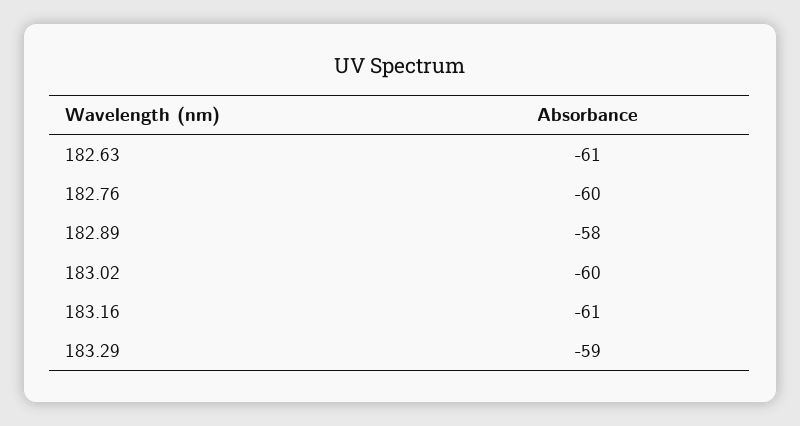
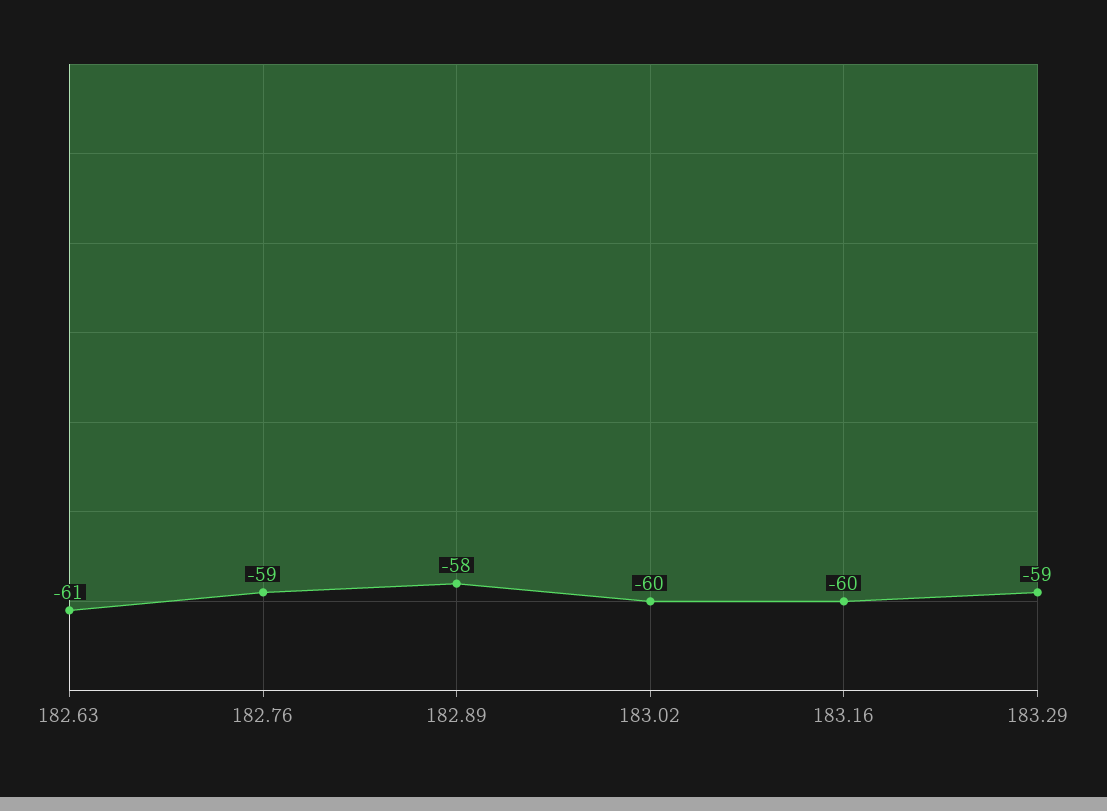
182.76: -60 -> -59
183.16: -61 -> -60

